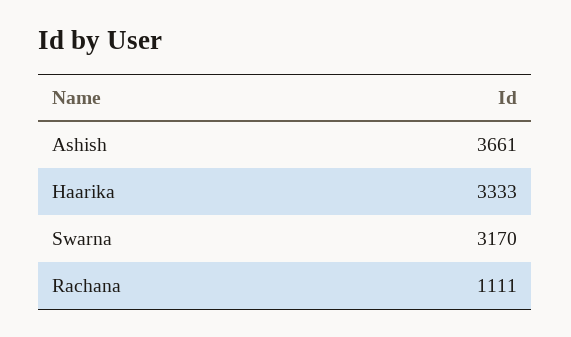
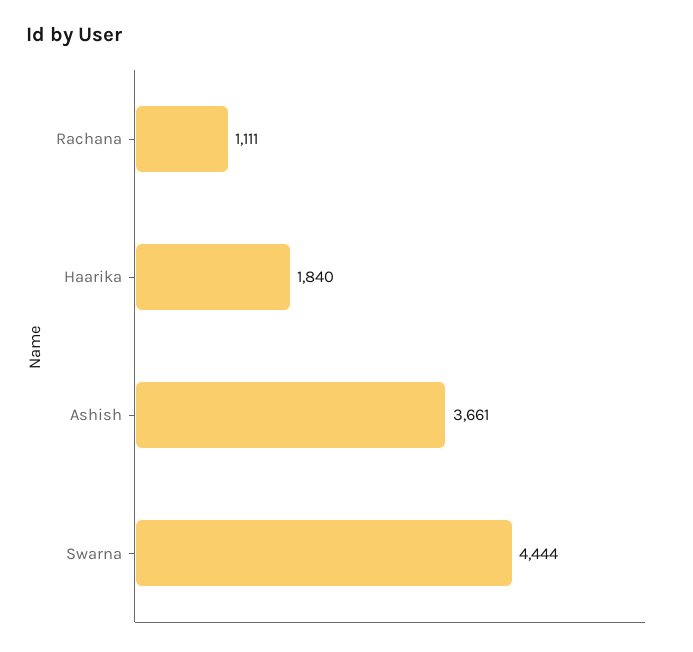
Haarika: 3333 -> 1840
Swarna: 3170 -> 4444

